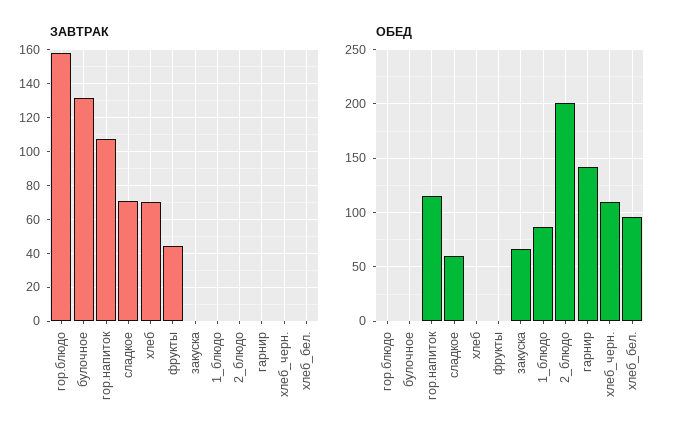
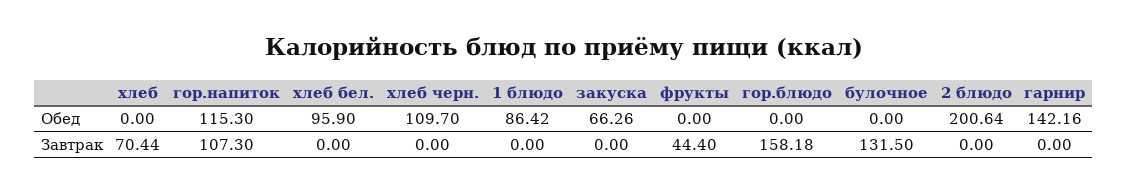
ЗАВТРАК, сладкое: 70 -> none
ОБЕД, сладкое: 60 -> none

